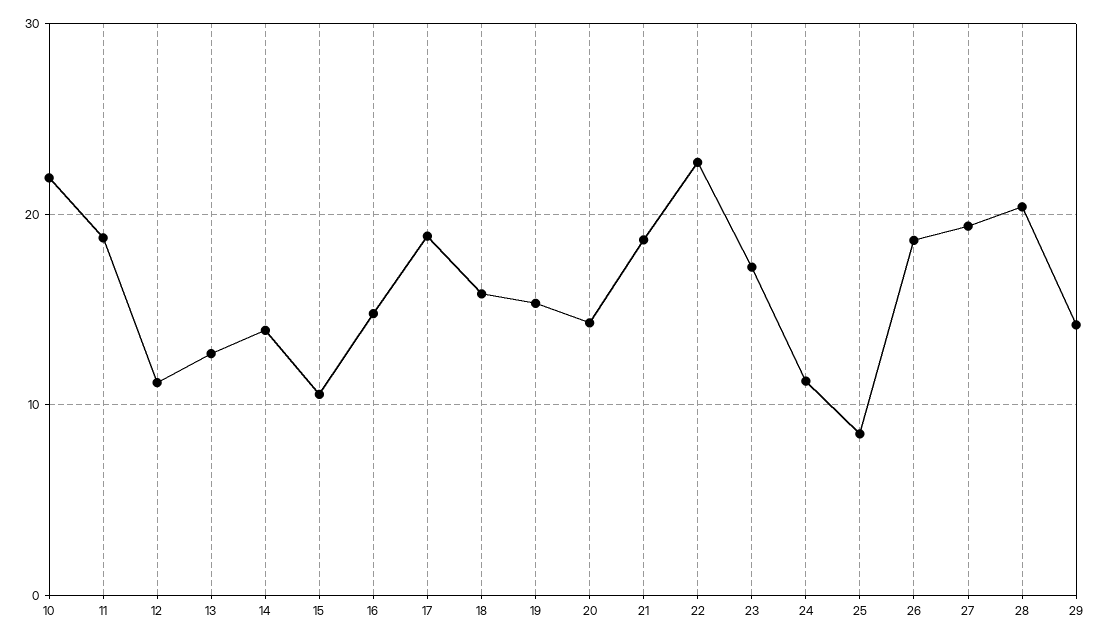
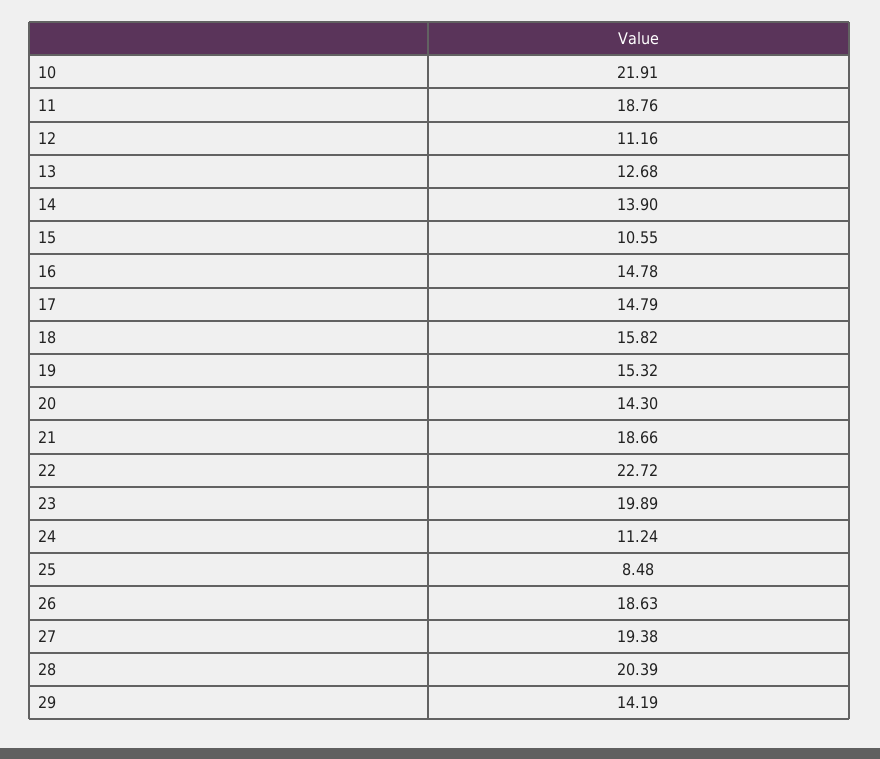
17: 19 -> 14.79
23: 17 -> 19.89

